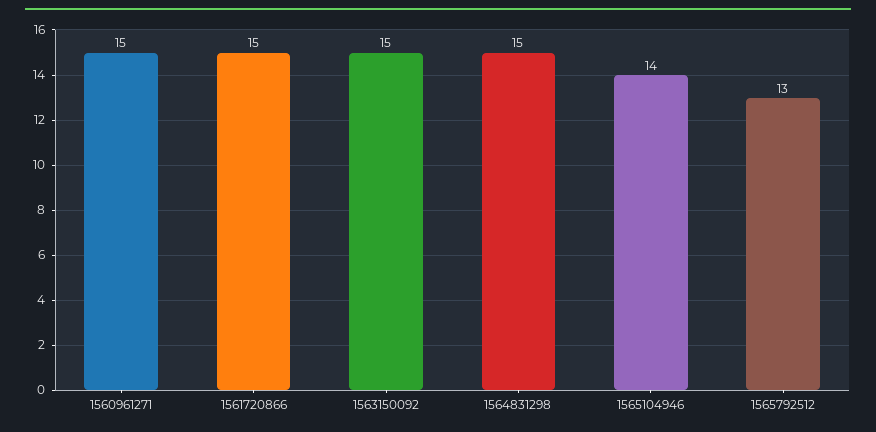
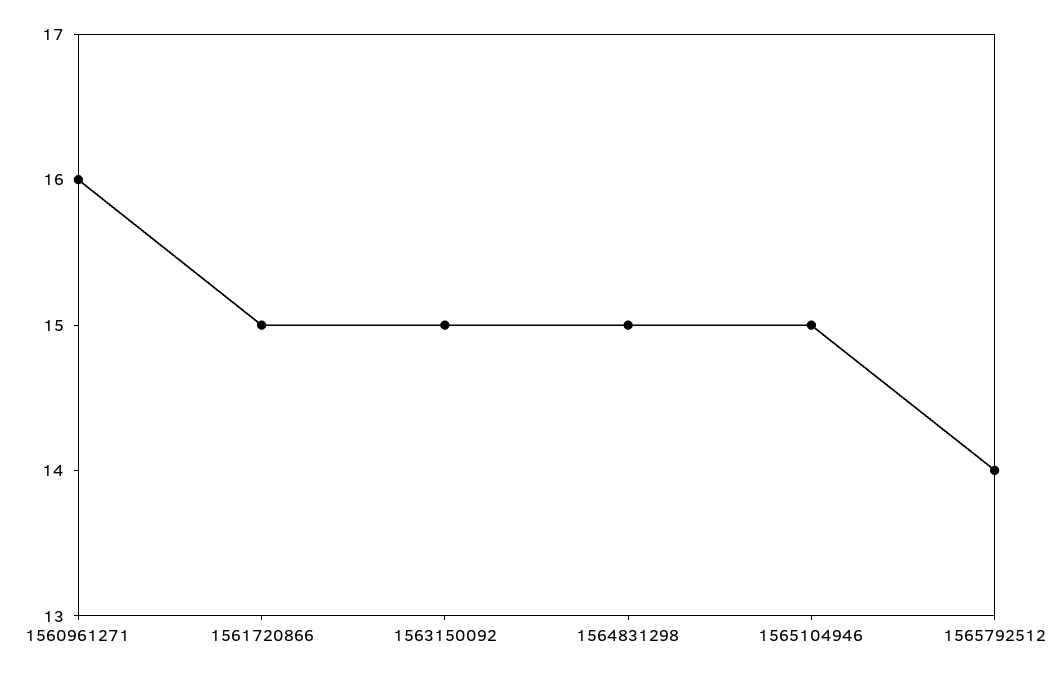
1560961271: 15 -> 16
1565104946: 14 -> 15
1565792512: 13 -> 14

